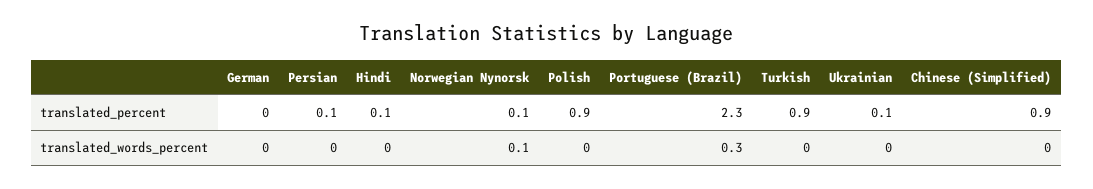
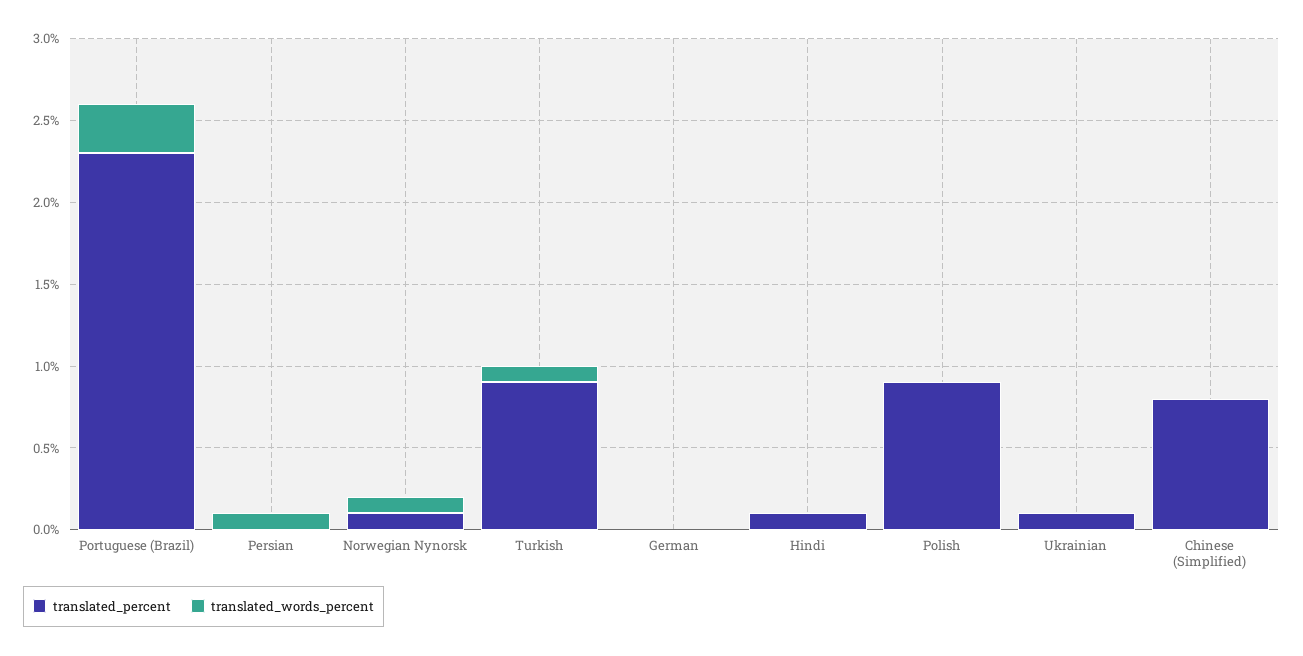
translated_percent, Persian: 0.1 -> 0
translated_percent, Chinese (Simplified): 0.9 -> 0.8
translated_words_percent, Persian: 0 -> 0.1
translated_words_percent, Turkish: 0 -> 0.1

